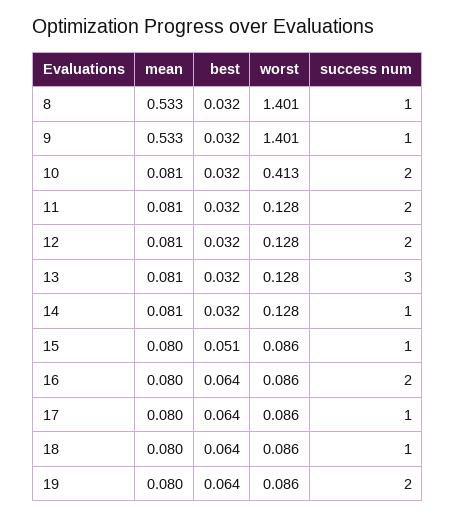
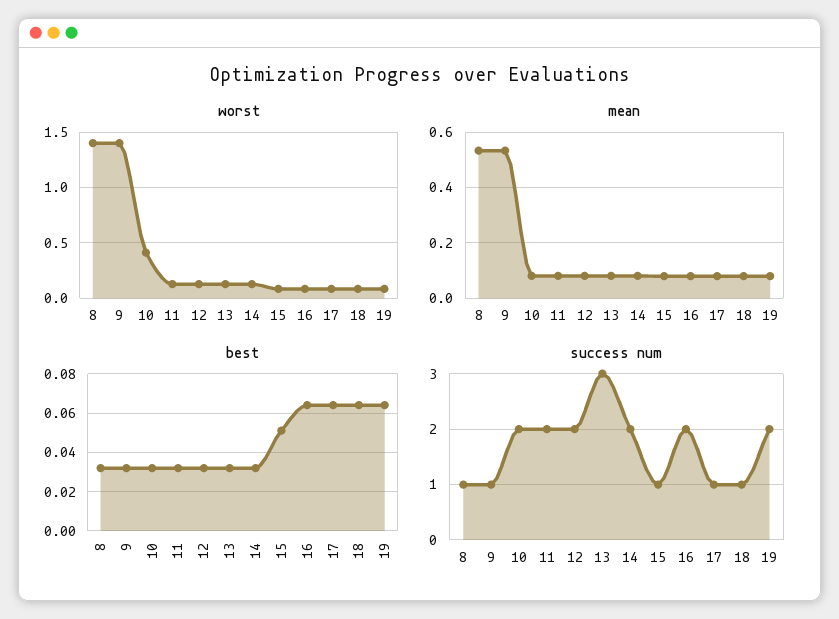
success num, 14: 1 -> 2

